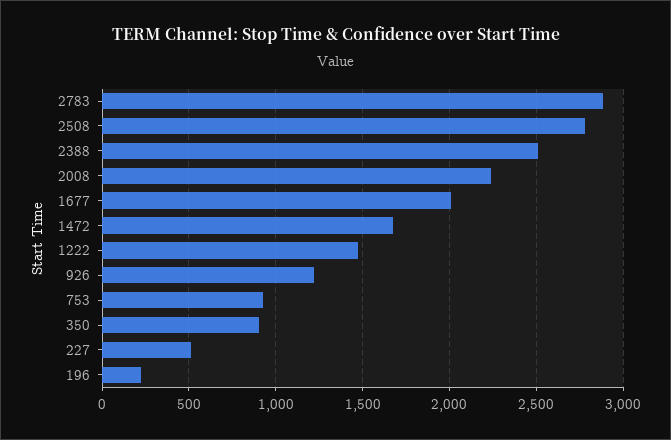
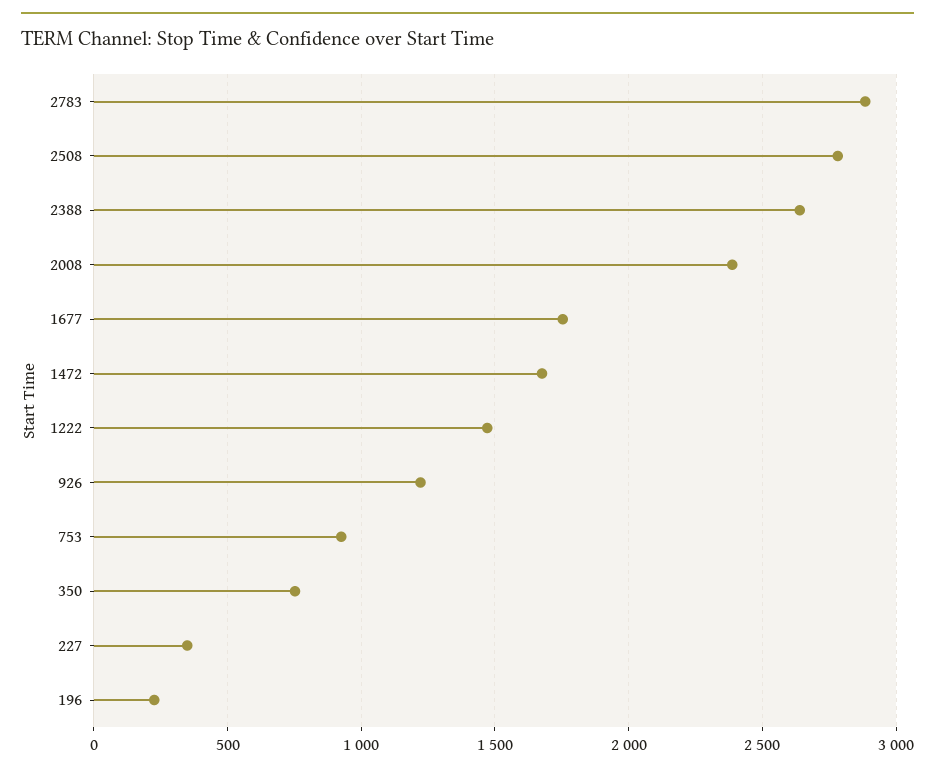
2388: 2500 -> 2650
2008: 2250 -> 2400
1677: 2000 -> 1750
350: 900 -> 750
227: 500 -> 350

